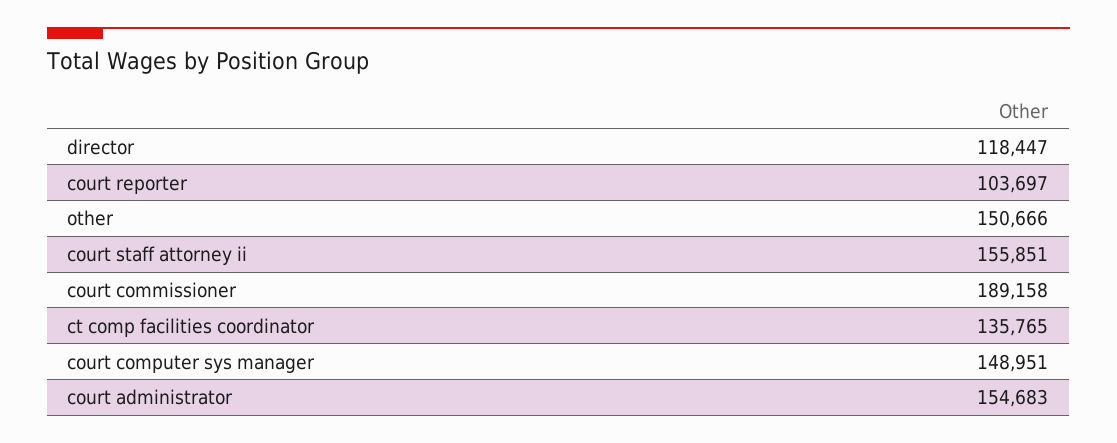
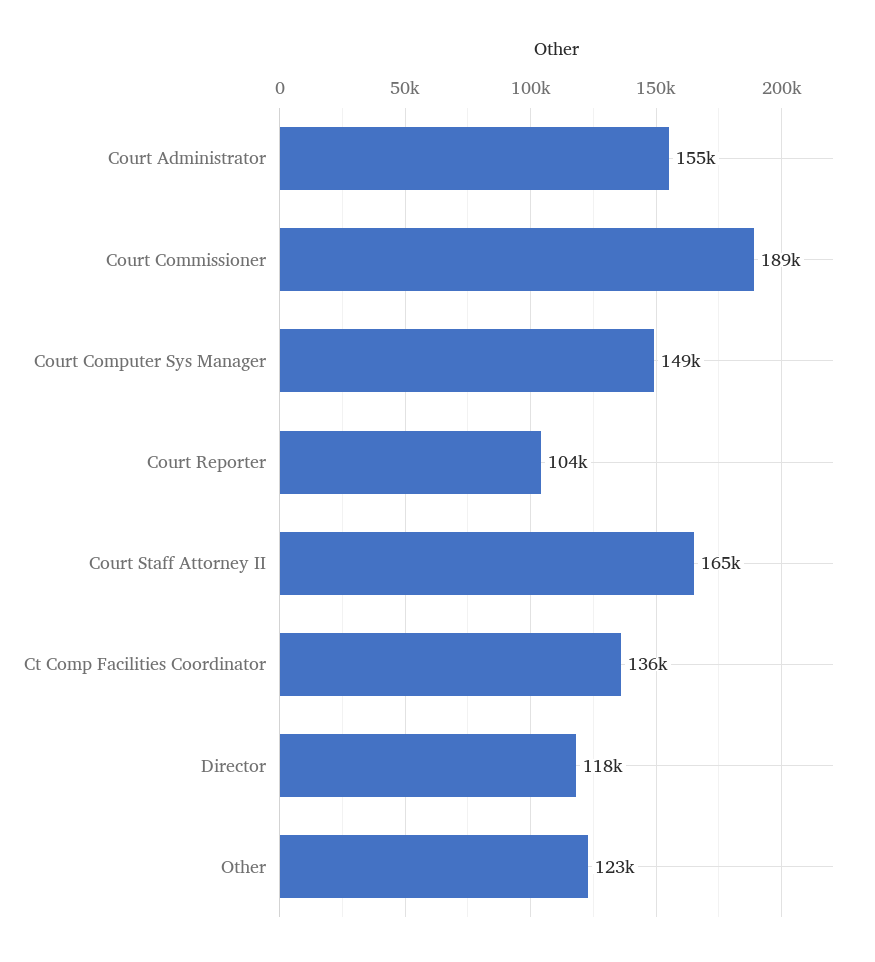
other: 150666 -> 123000
court staff attorney ii: 155851 -> 165000

